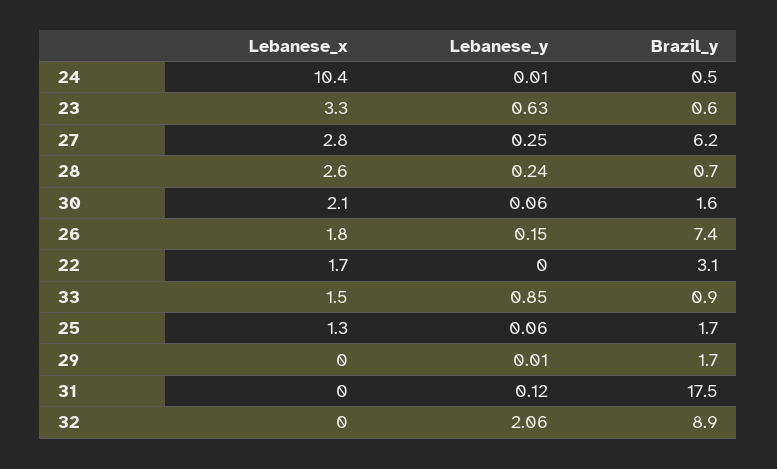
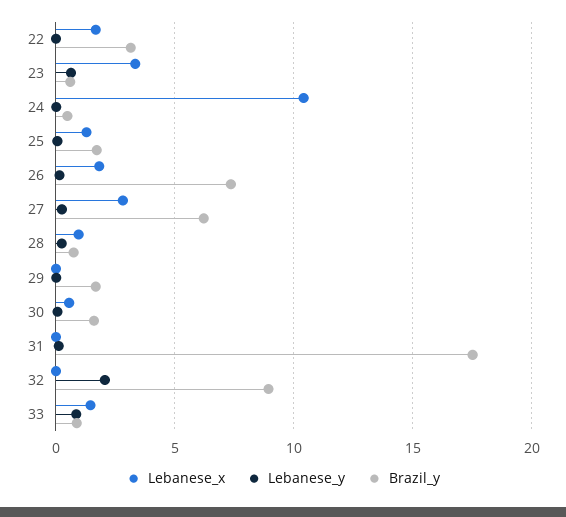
Lebanese_x, 28: 2.6 -> 1
Lebanese_x, 30: 2.1 -> 0.5

